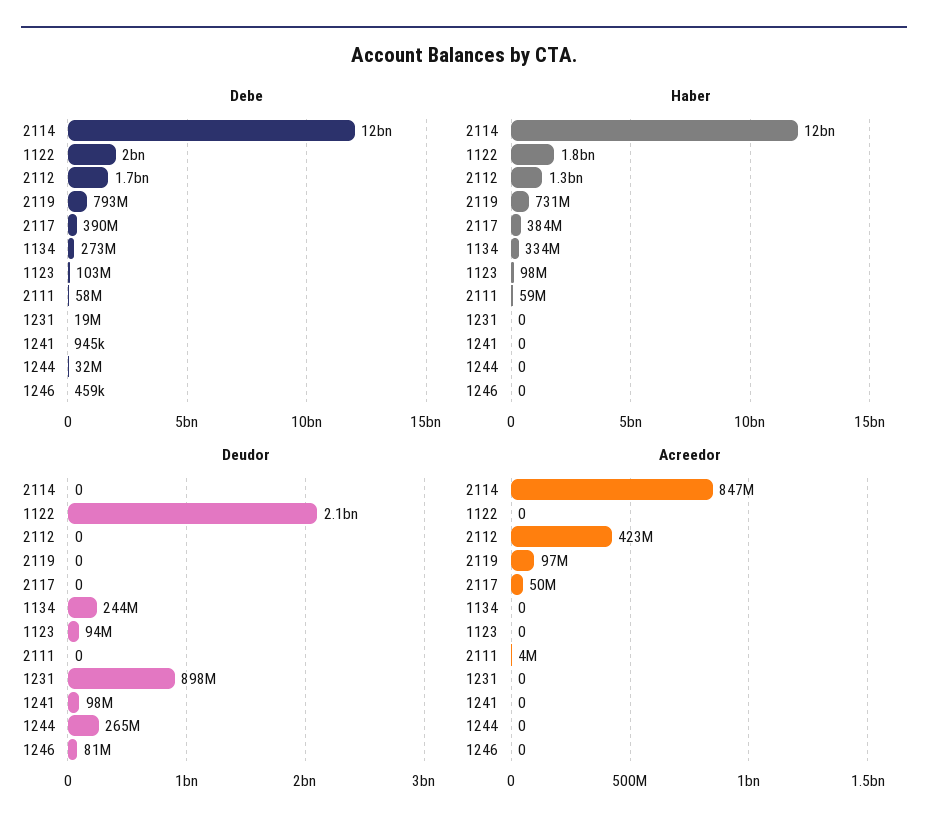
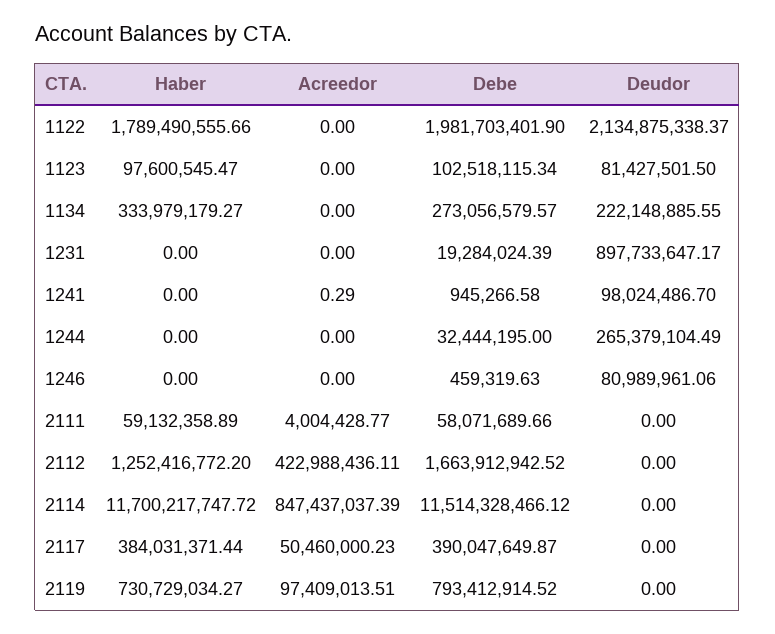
Deudor, 1134: 244000000 -> 222148885.55
Deudor, 1123: 94000000 -> 81427501.5
Acreedor, 1241: 0 -> 0.29

